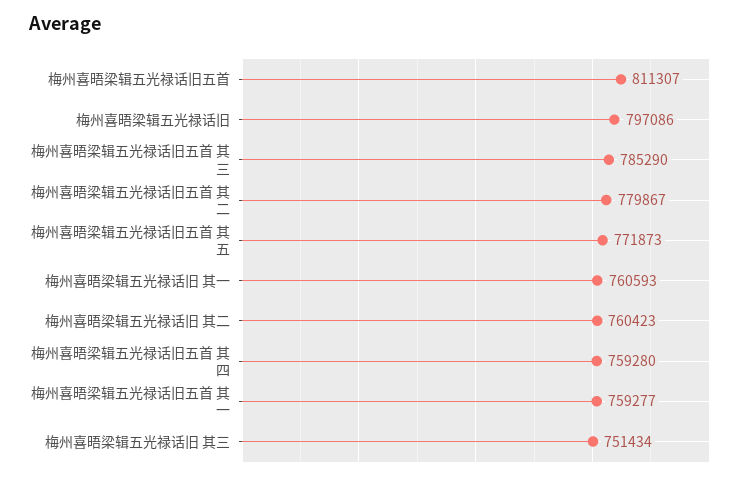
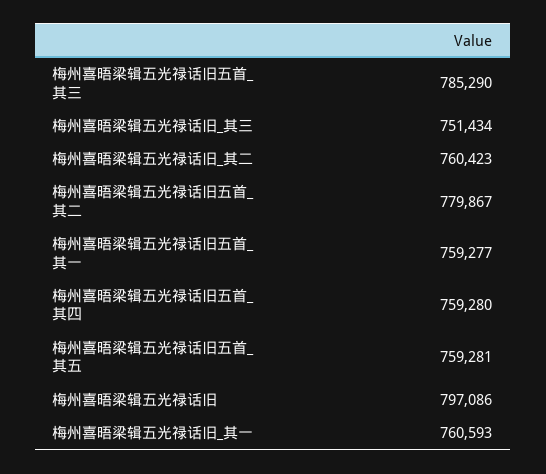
梅州喜晤梁辑五光禄话旧五首: 811307 -> none
梅州喜晤梁辑五光禄话旧五首 其五: 771873 -> 759281

